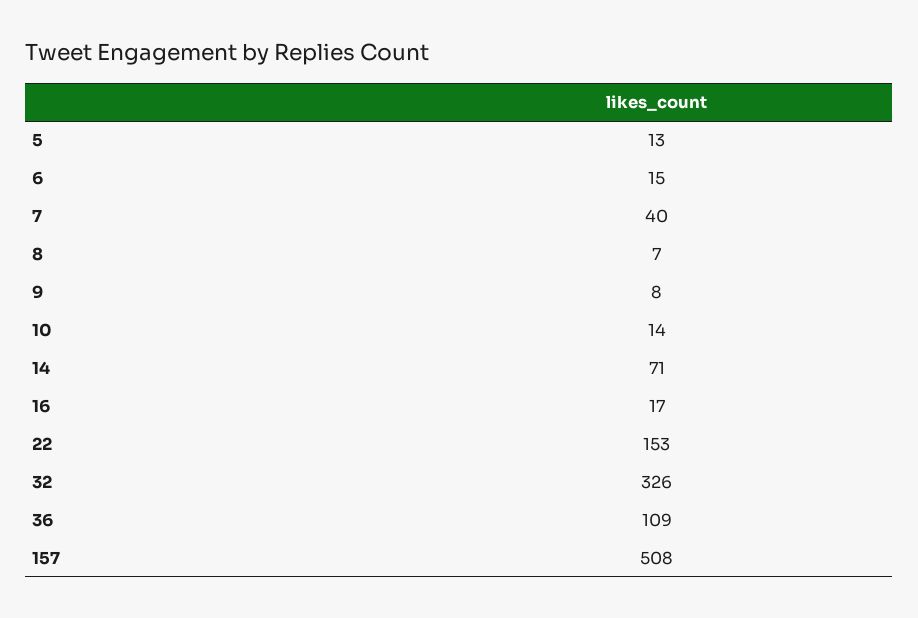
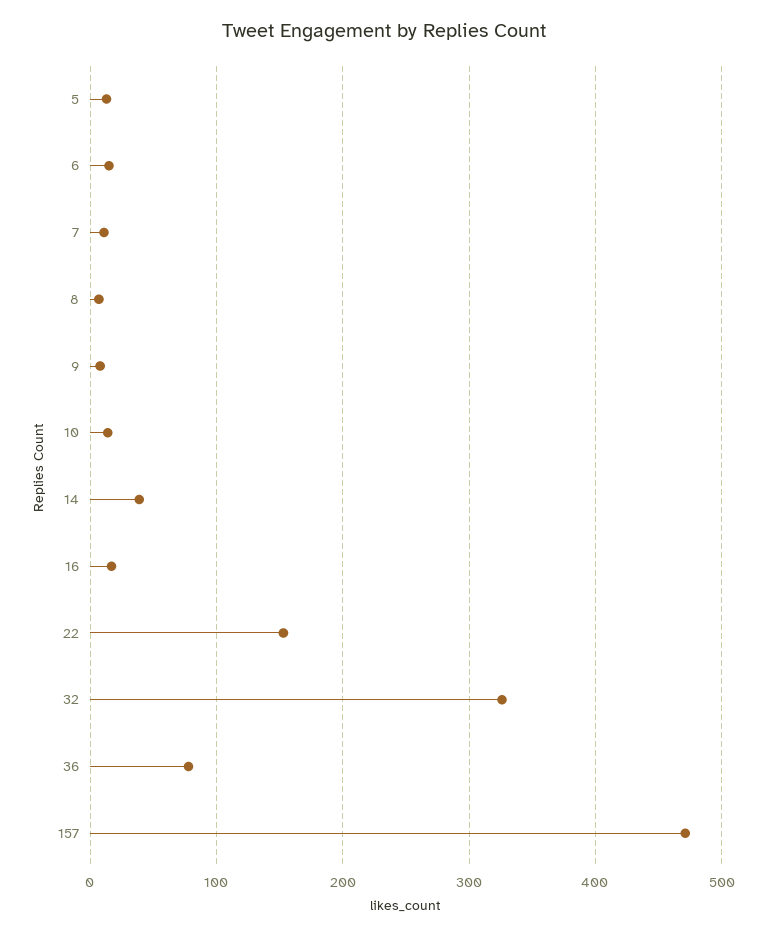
7: 40 -> 10
14: 71 -> 40
36: 109 -> 80
157: 508 -> 470

